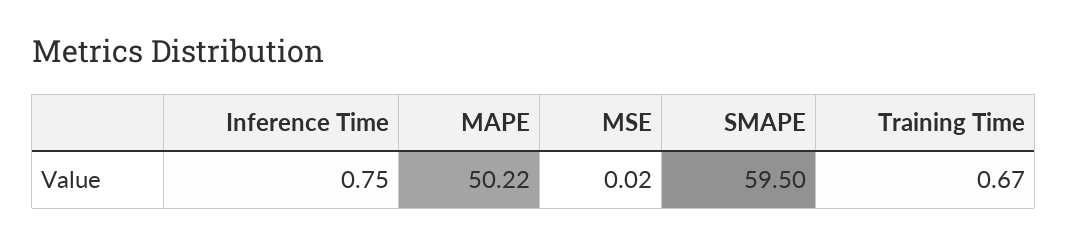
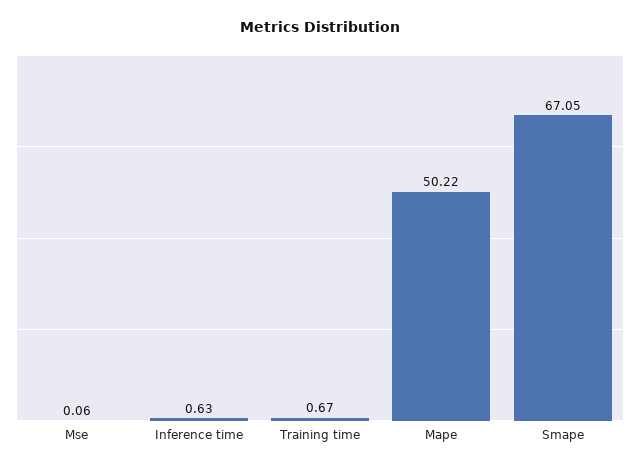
Inference Time: 0.75 -> 0.63
MSE: 0.02 -> 0.06
SMAPE: 59.5 -> 67.05

